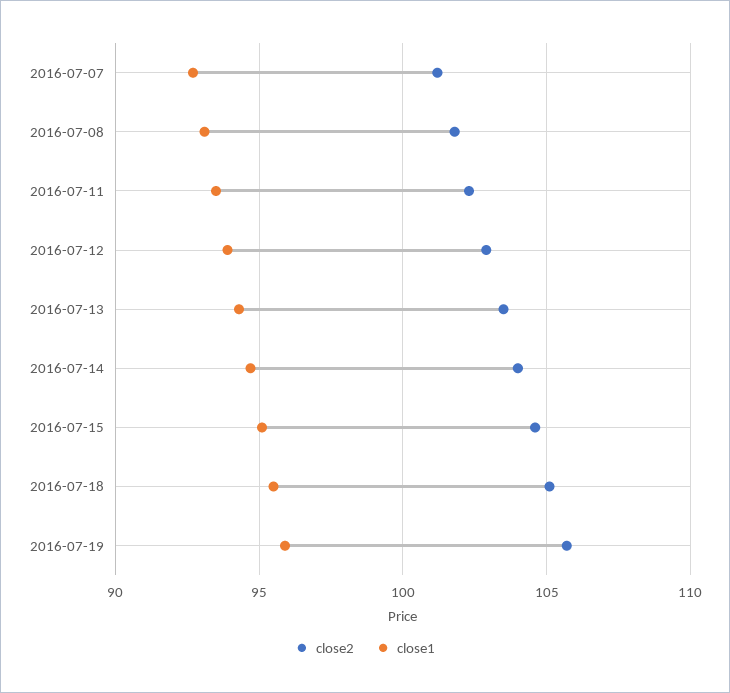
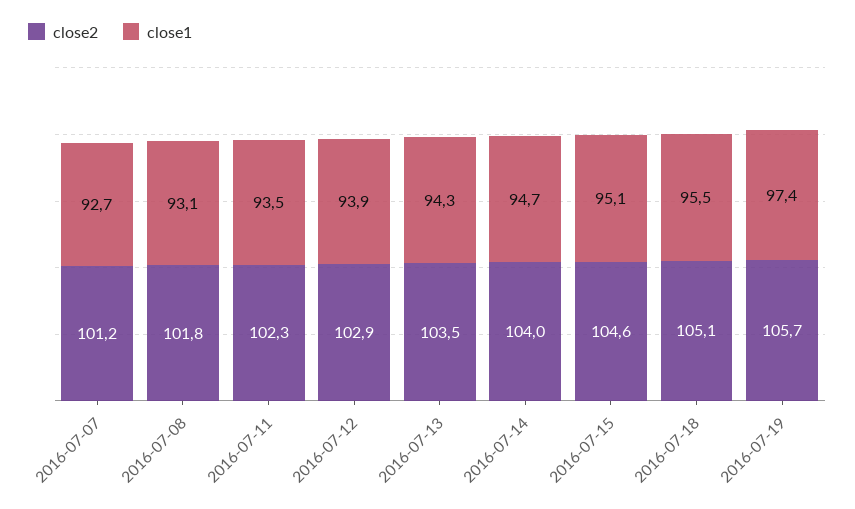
close1, 2016-07-19: 96 -> 97.4

